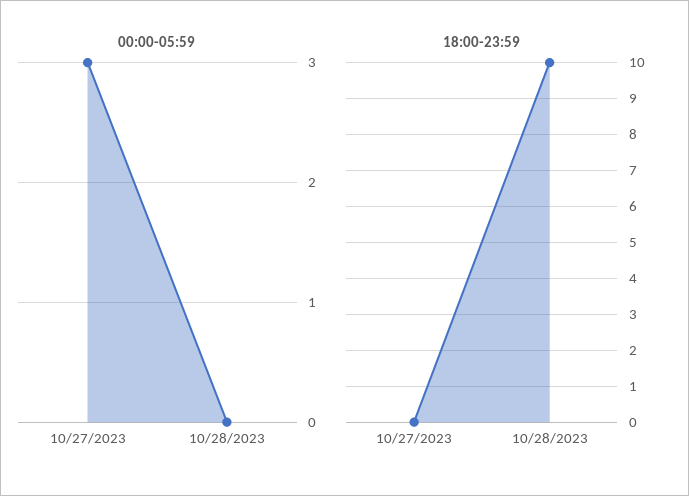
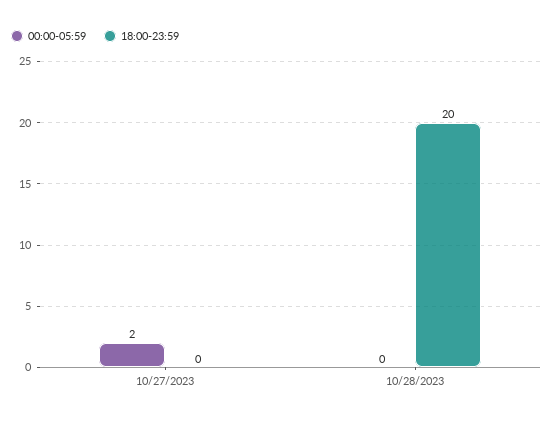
00:00-05:59, 10/27/2023: 3 -> 2
18:00-23:59, 10/28/2023: 10 -> 20

